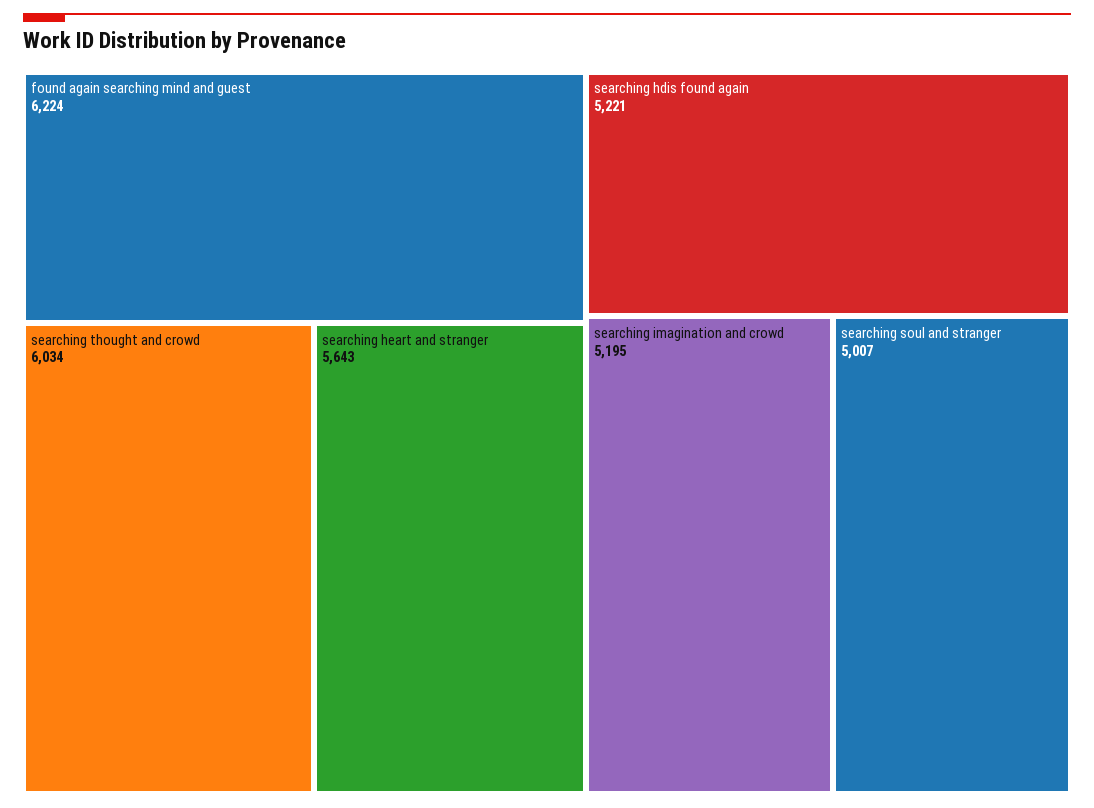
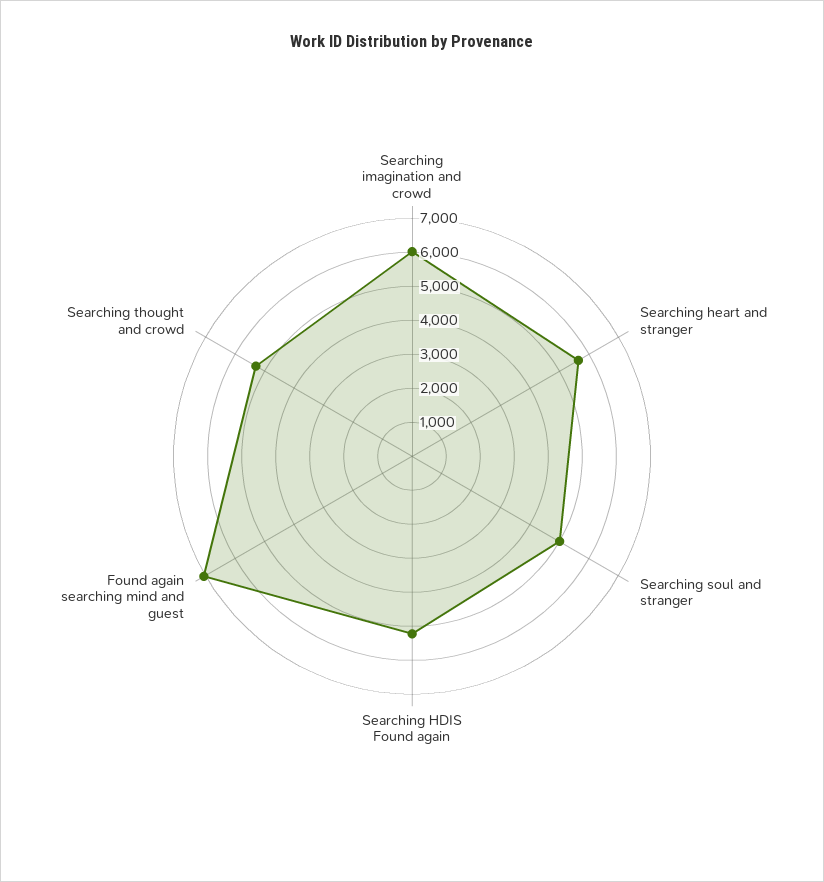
found again searching mind and guest: 6224 -> 7000
searching thought and crowd: 6034 -> 5250
searching imagination and crowd: 5195 -> 6000

